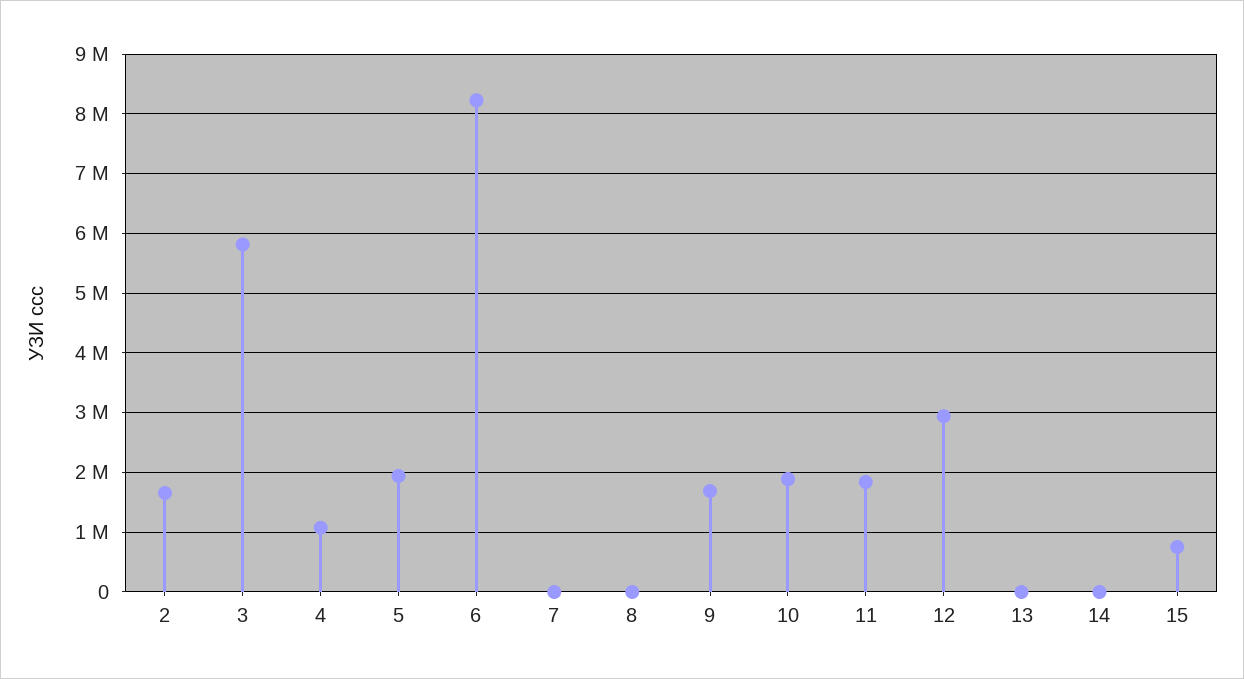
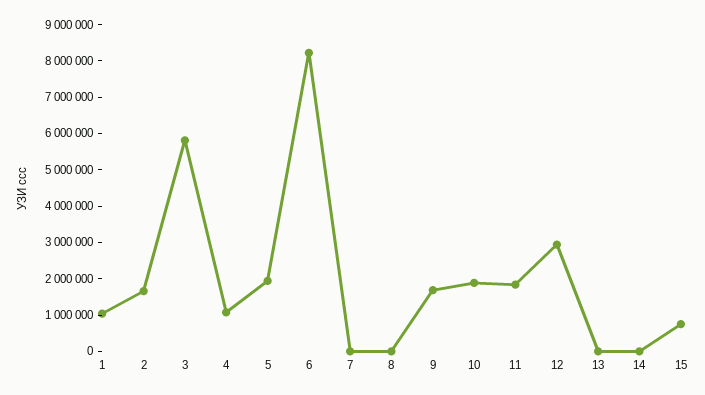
1: none -> 1000000

